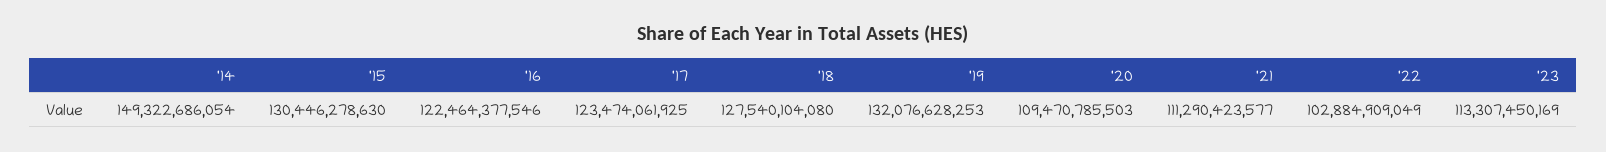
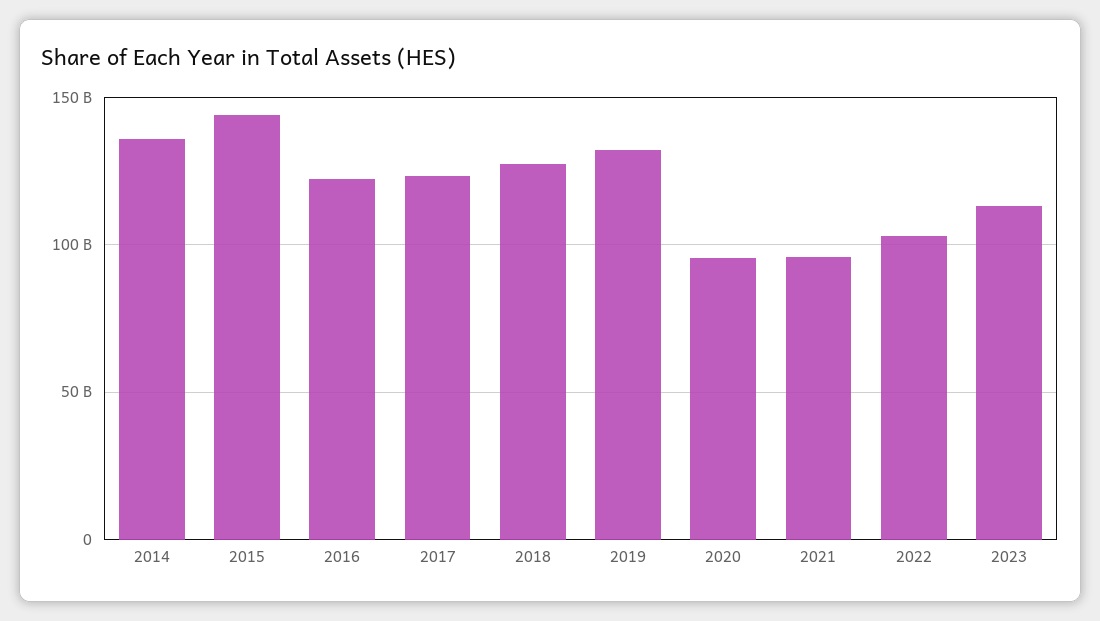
'14: 149322686054 -> 135000000000
'15: 130446278630 -> 145000000000
'20: 109470785503 -> 95000000000
'21: 111290423577 -> 95000000000

